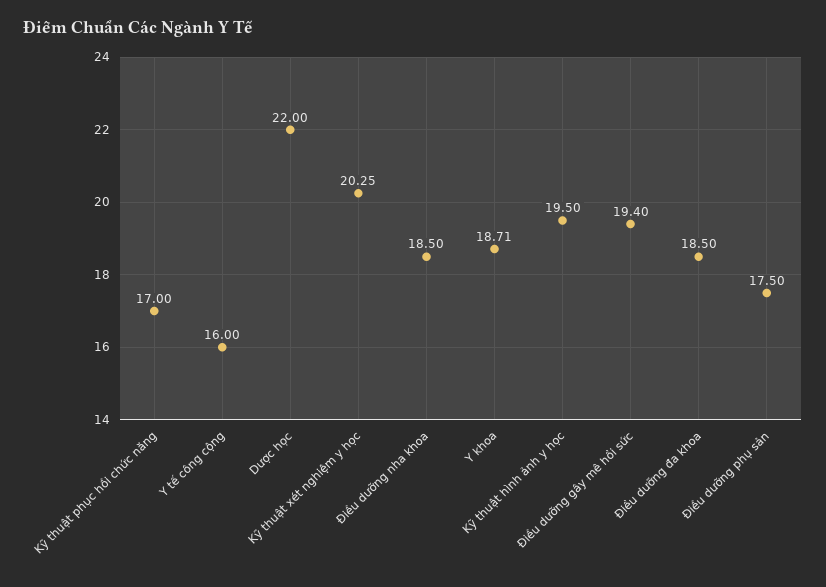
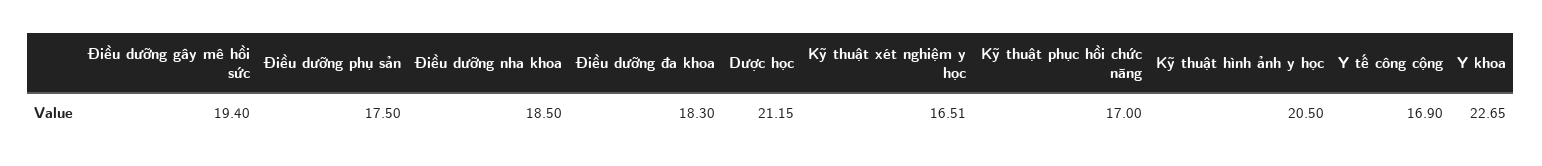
Y tế công cộng: 16 -> 16.9
Dược học: 22 -> 21.15
Kỹ thuật xét nghiệm y học: 20.25 -> 16.51
Y khoa: 18.71 -> 22.65
Kỹ thuật hình ảnh y học: 19.5 -> 20.5
Điều dưỡng đa khoa: 18.5 -> 18.3

